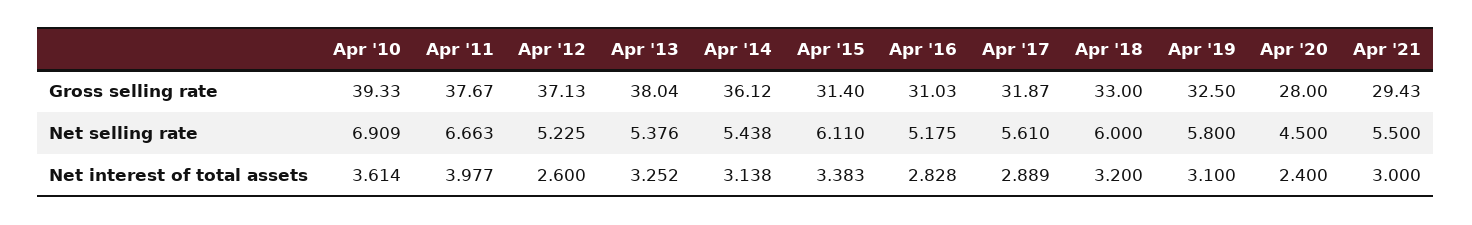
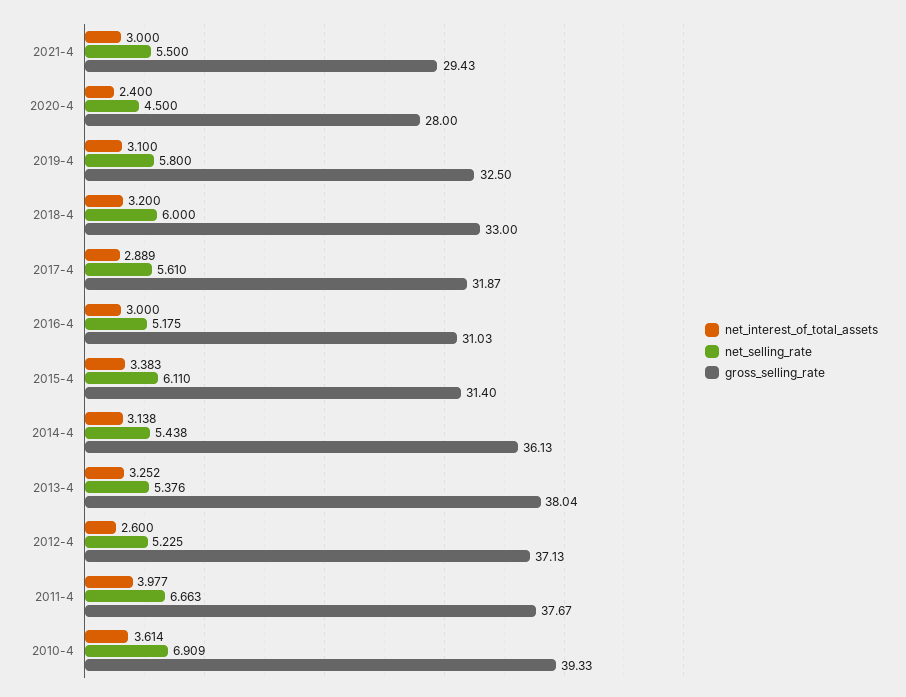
Gross selling rate, Apr '14: 36.12 -> 36.13
Net interest of total assets, Apr '16: 2.828 -> 3

